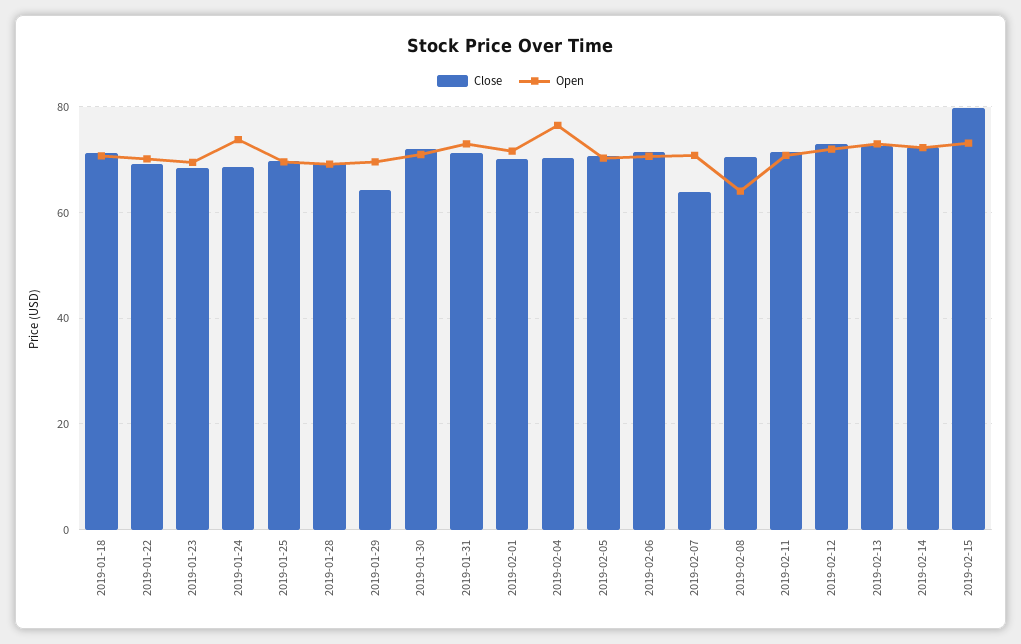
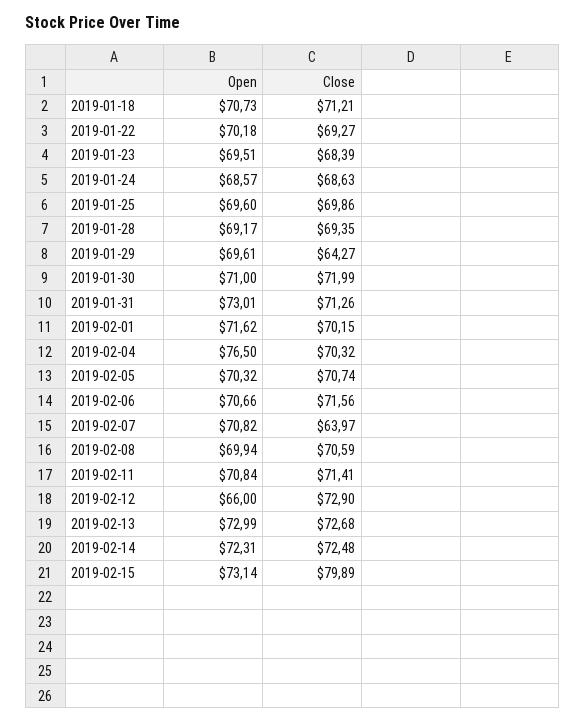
Open, 2019-01-24: 74 -> 68.57
Open, 2019-02-08: 64 -> 69.94
Open, 2019-02-12: 72 -> 66

